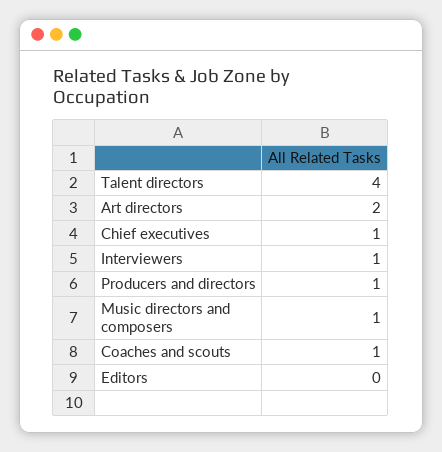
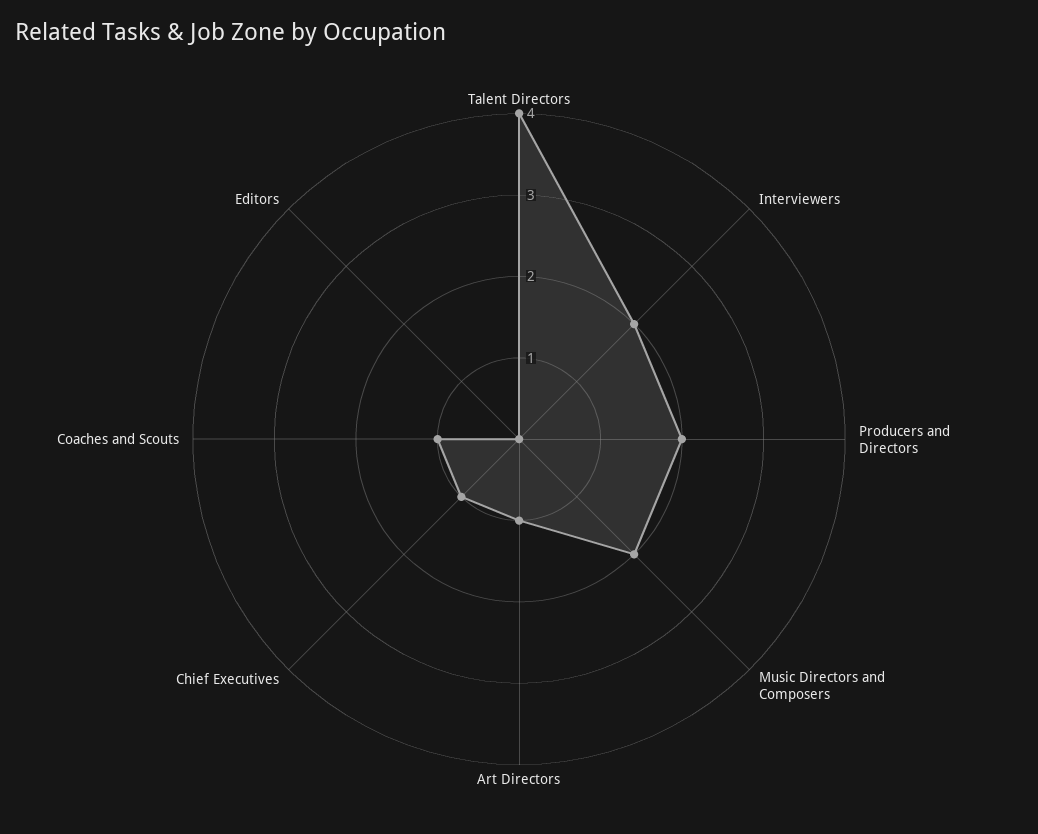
Art directors: 2 -> 1
Interviewers: 1 -> 2
Producers and directors: 1 -> 2
Music directors and composers: 1 -> 2

